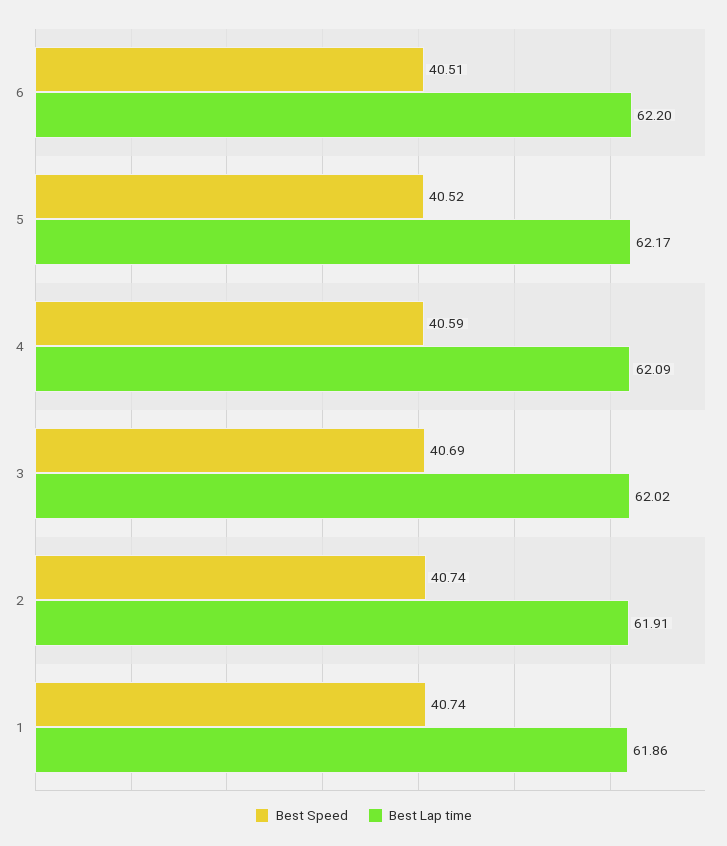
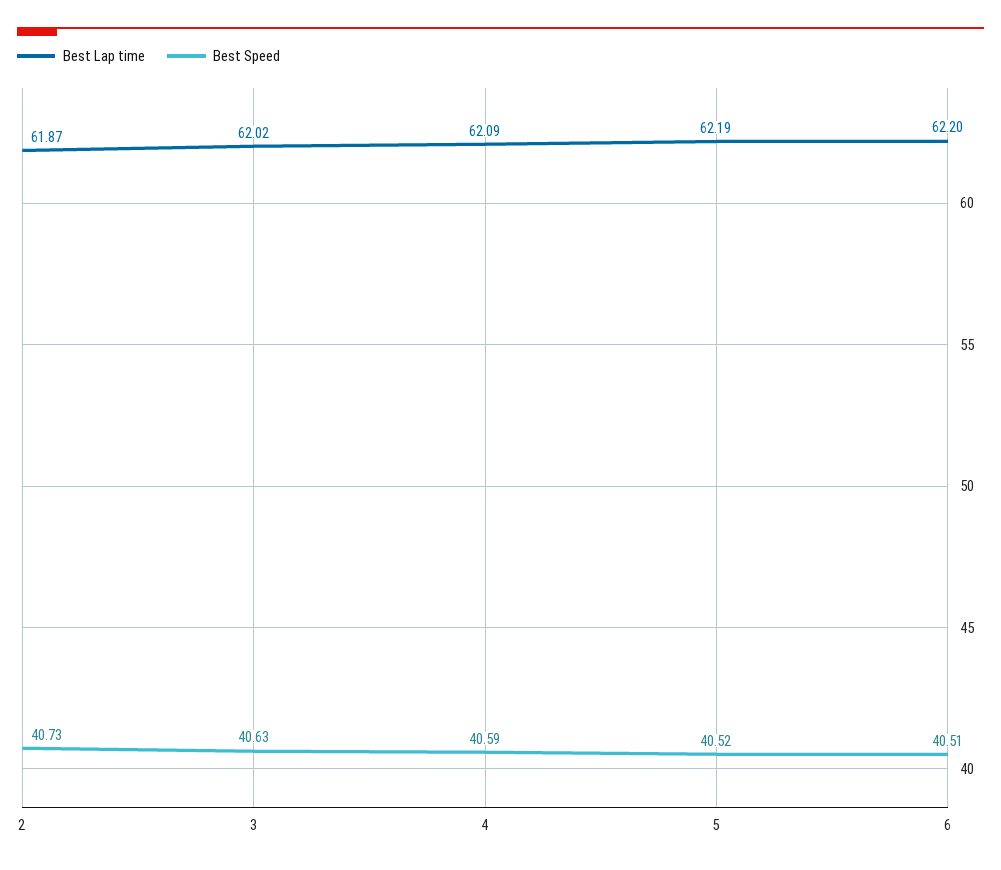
Best Lap time, 5: 62.17 -> 62.19
Best Speed, 3: 40.69 -> 40.63
Best Speed, 2: 40.74 -> 40.73
Best Lap time, 2: 61.91 -> 61.87
Best Speed, 1: 40.74 -> none
Best Lap time, 1: 61.86 -> none

